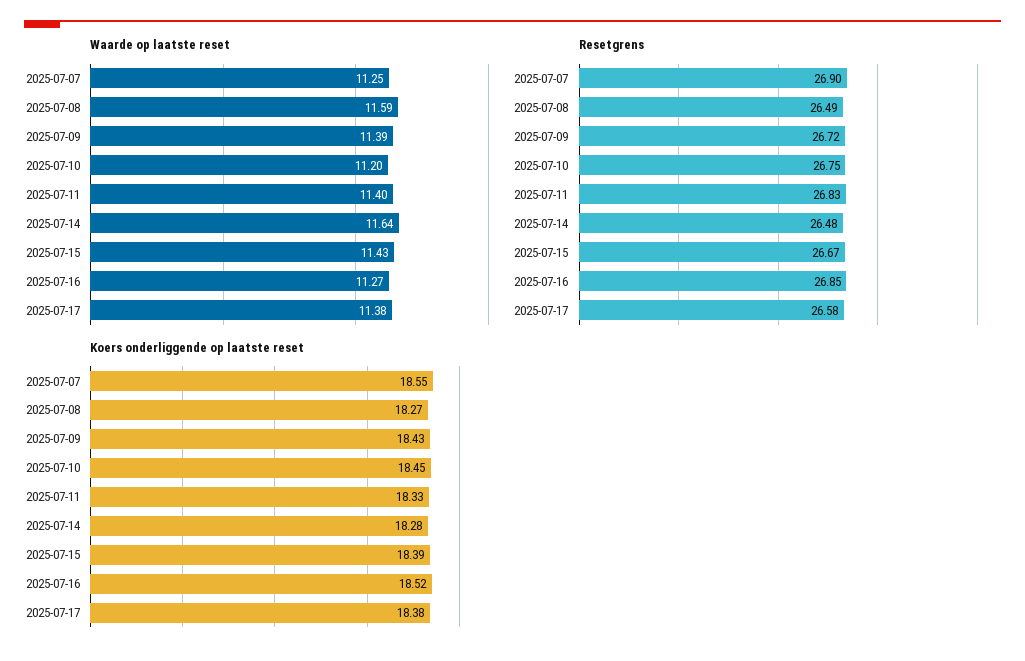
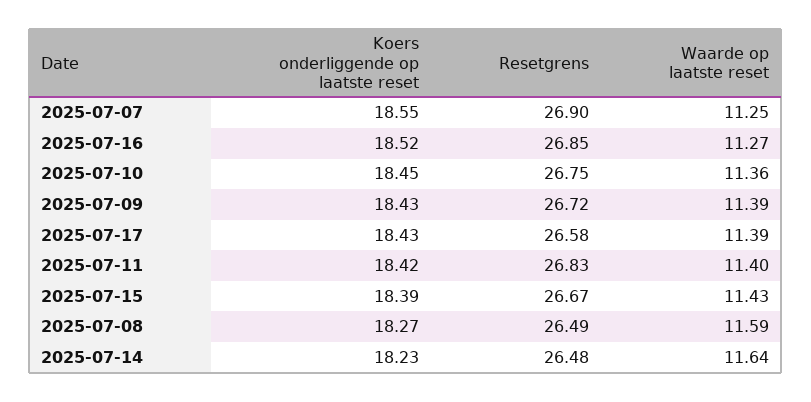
Waarde op laatste reset, 2025-07-10: 11.2 -> 11.36
Waarde op laatste reset, 2025-07-17: 11.38 -> 11.39
Koers onderliggende op laatste reset, 2025-07-11: 18.33 -> 18.42
Koers onderliggende op laatste reset, 2025-07-14: 18.28 -> 18.23
Koers onderliggende op laatste reset, 2025-07-17: 18.38 -> 18.43

